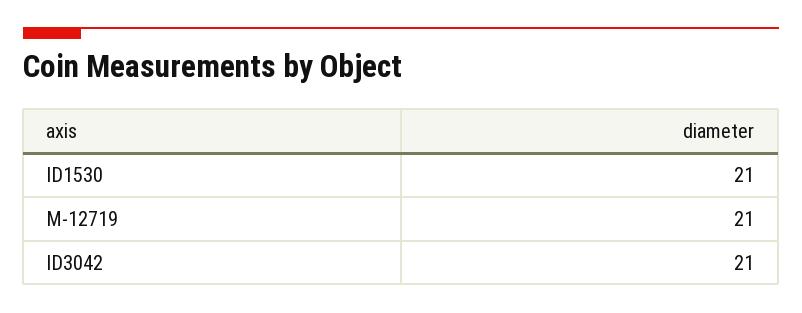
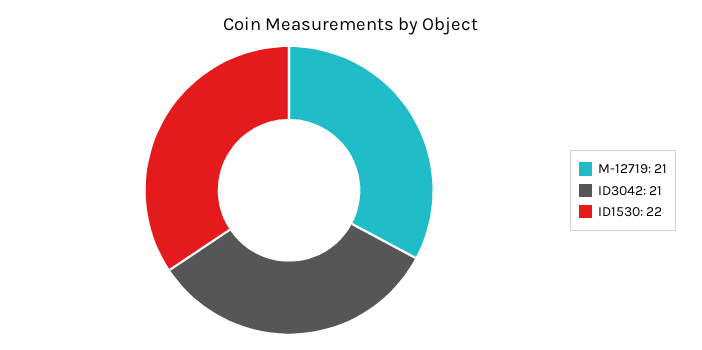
ID1530: 21 -> 22

